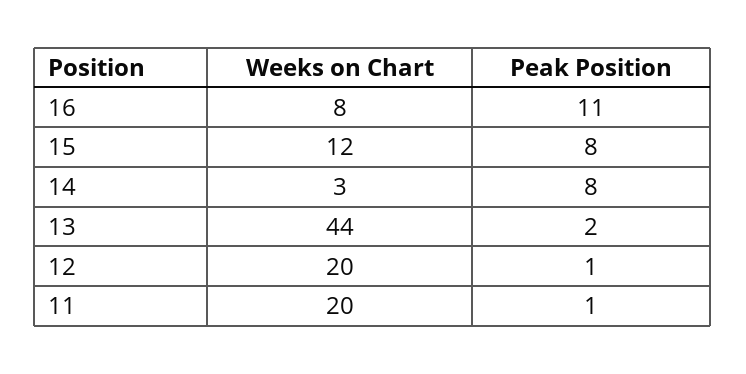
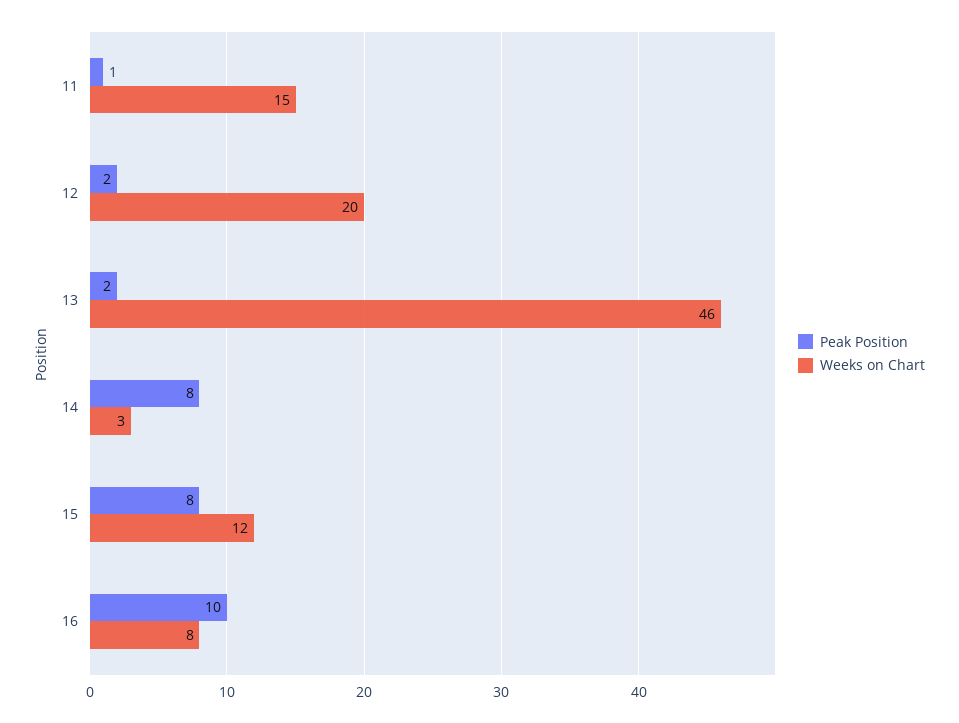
Peak Position, 16: 11 -> 10
Weeks on Chart, 13: 44 -> 46
Peak Position, 12: 1 -> 2
Weeks on Chart, 11: 20 -> 15

